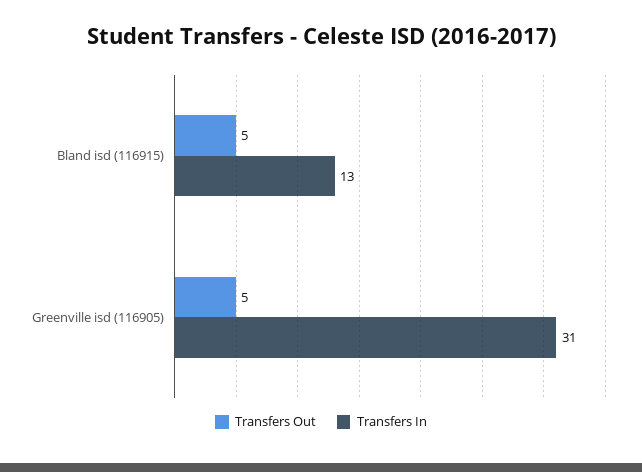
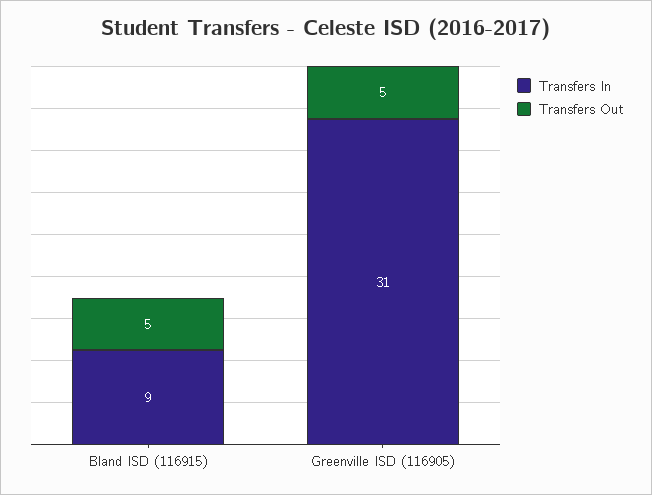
Transfers In, Bland isd (116915): 13 -> 9

